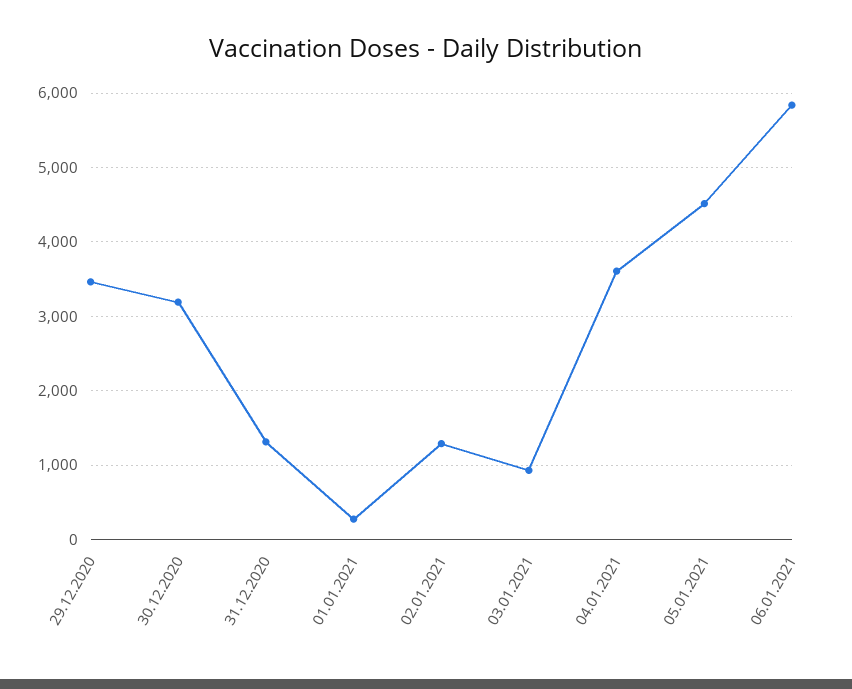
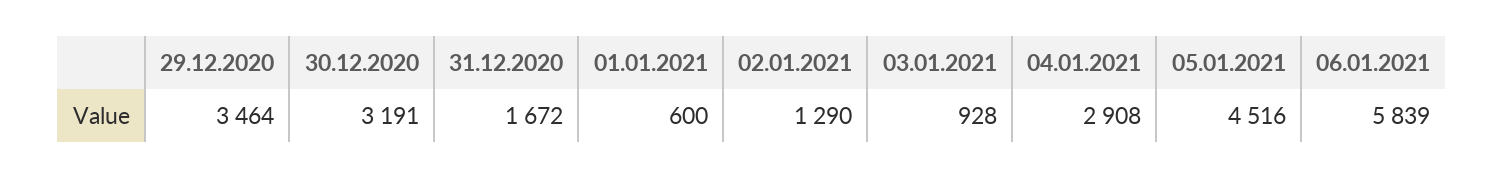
31.12.2020: 1300 -> 1672
01.01.2021: 300 -> 600
04.01.2021: 3600 -> 2908

